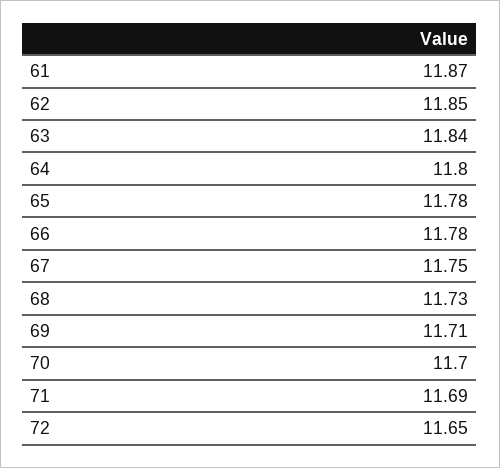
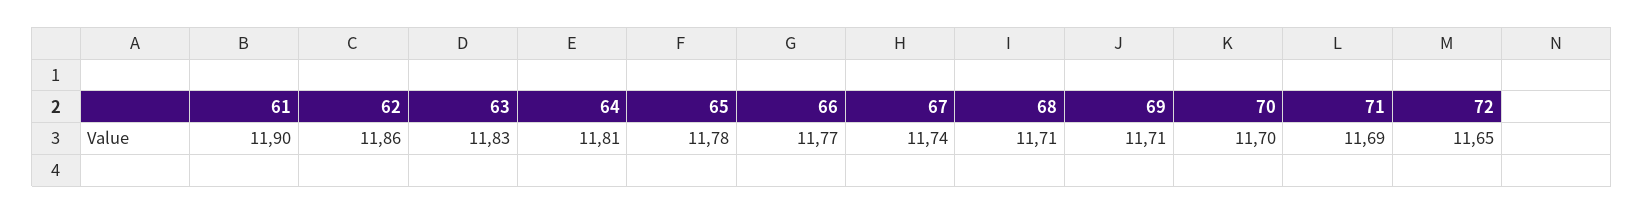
61: 11.87 -> 11.9
62: 11.85 -> 11.86
63: 11.84 -> 11.83
64: 11.8 -> 11.81
66: 11.78 -> 11.77
67: 11.75 -> 11.74
68: 11.73 -> 11.71

